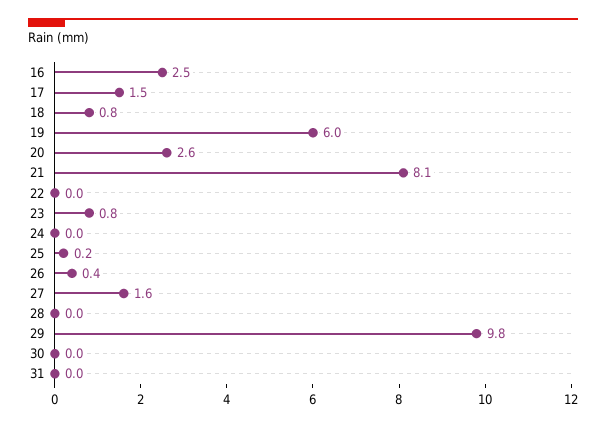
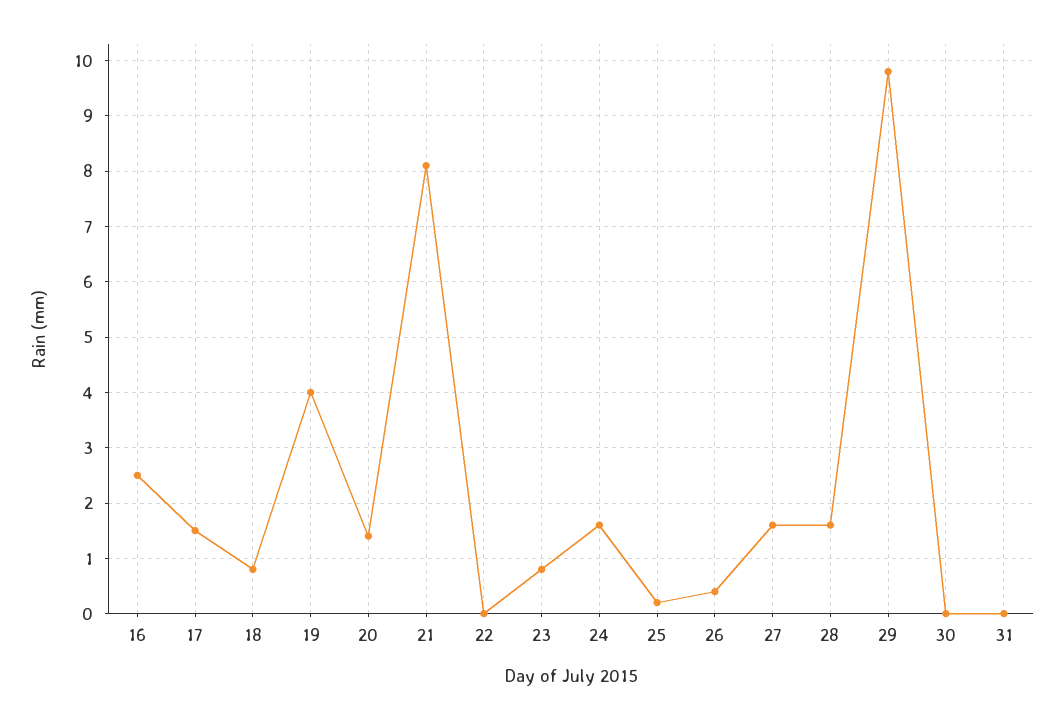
19: 6 -> 4
20: 2.6 -> 1.5
24: 0 -> 1.5
28: 0 -> 1.5

